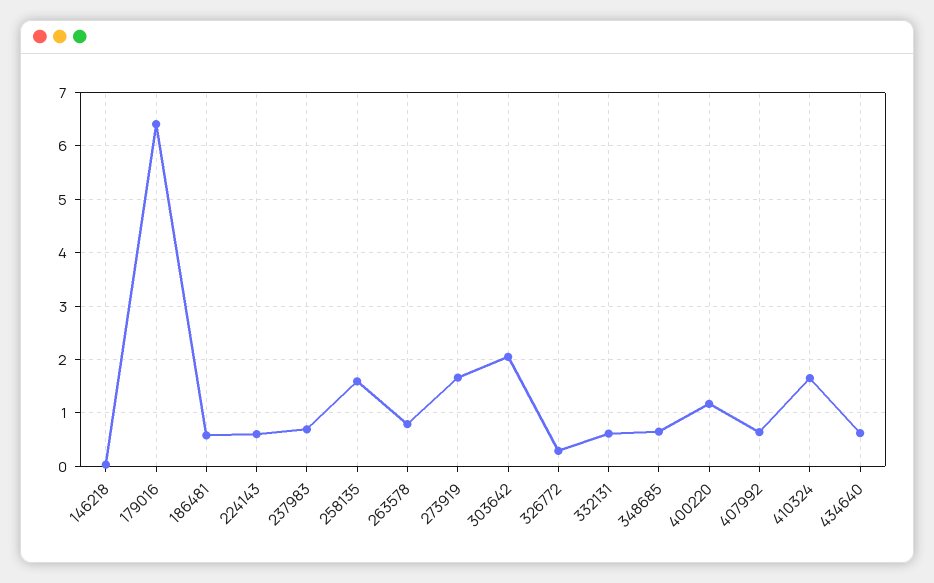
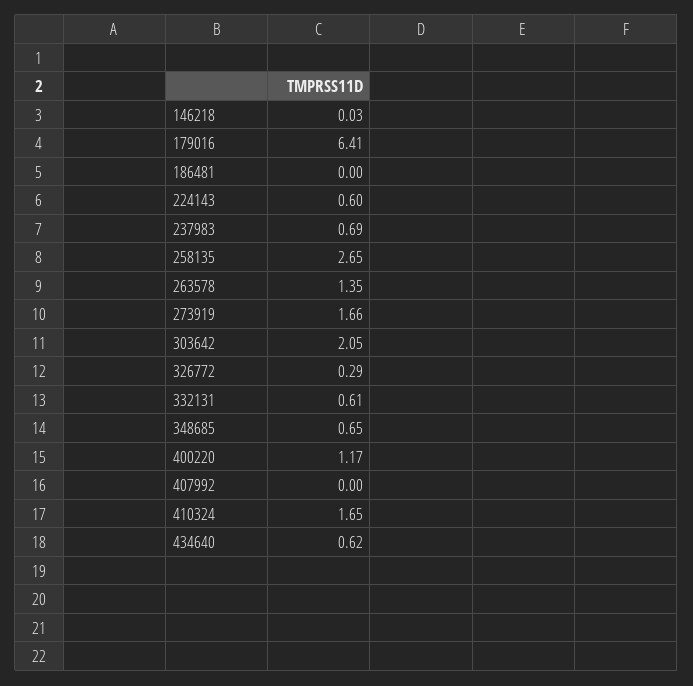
186481: 0.6 -> 0
258135: 1.6 -> 2.65
263578: 0.8 -> 1.35
407992: 0.6 -> 0

